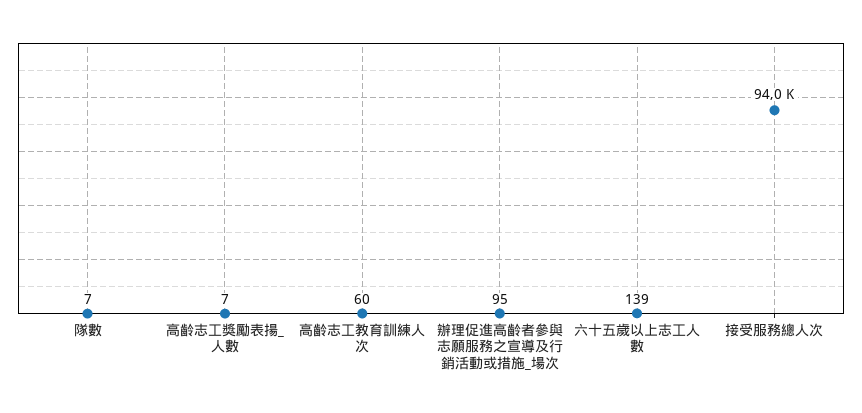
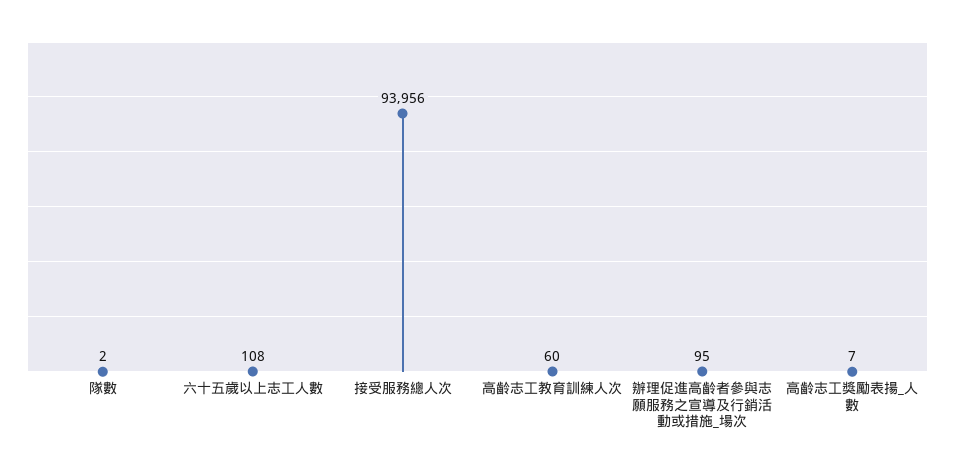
隊數: 7 -> 2
六十五歲以上志工人數: 139 -> 108

